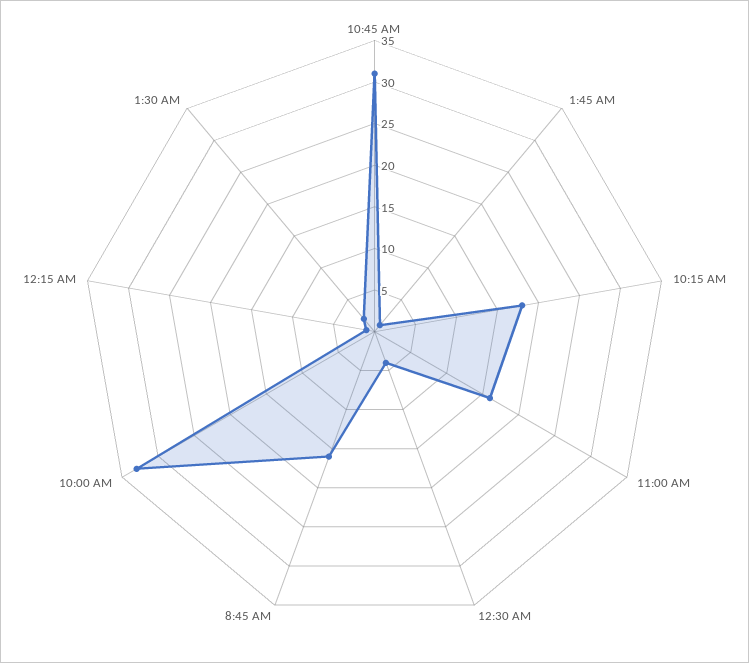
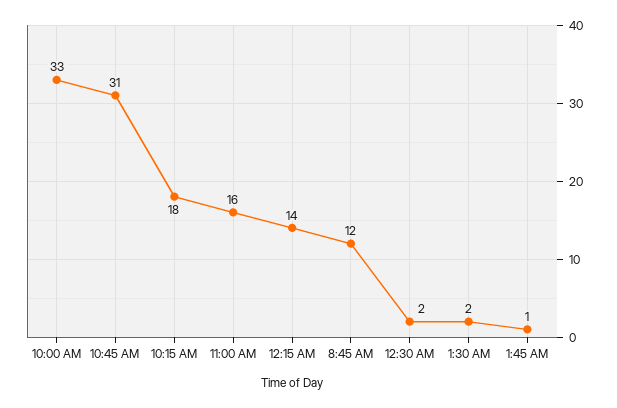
12:30 AM: 4 -> 2
8:45 AM: 16 -> 12
12:15 AM: 1 -> 14

